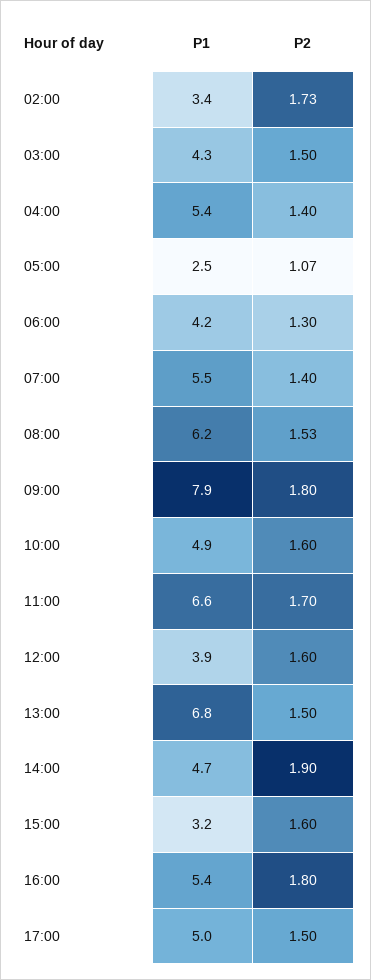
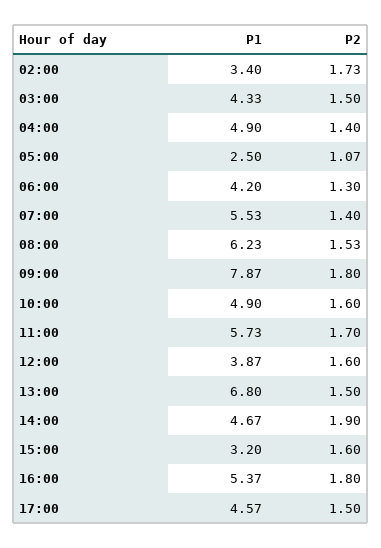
P1, 04:00: 5.4 -> 4.9
P1, 11:00: 6.6 -> 5.73
P1, 17:00: 5 -> 4.57

